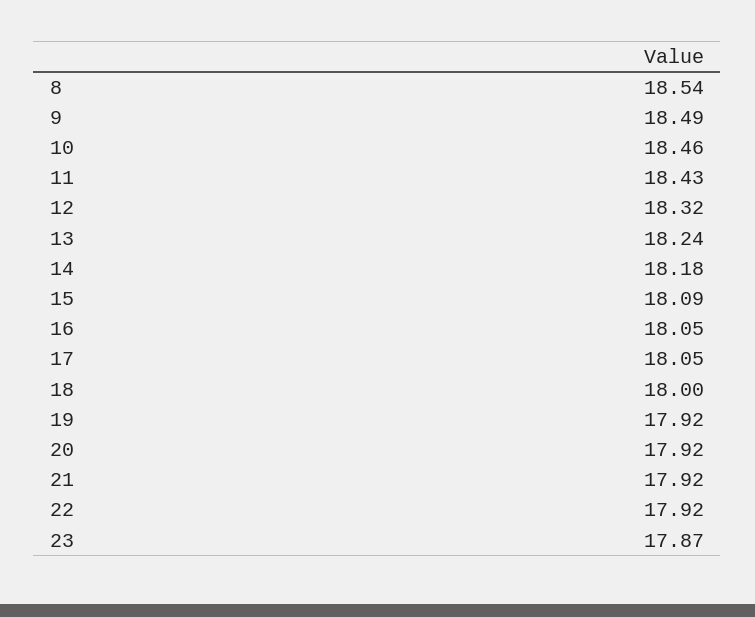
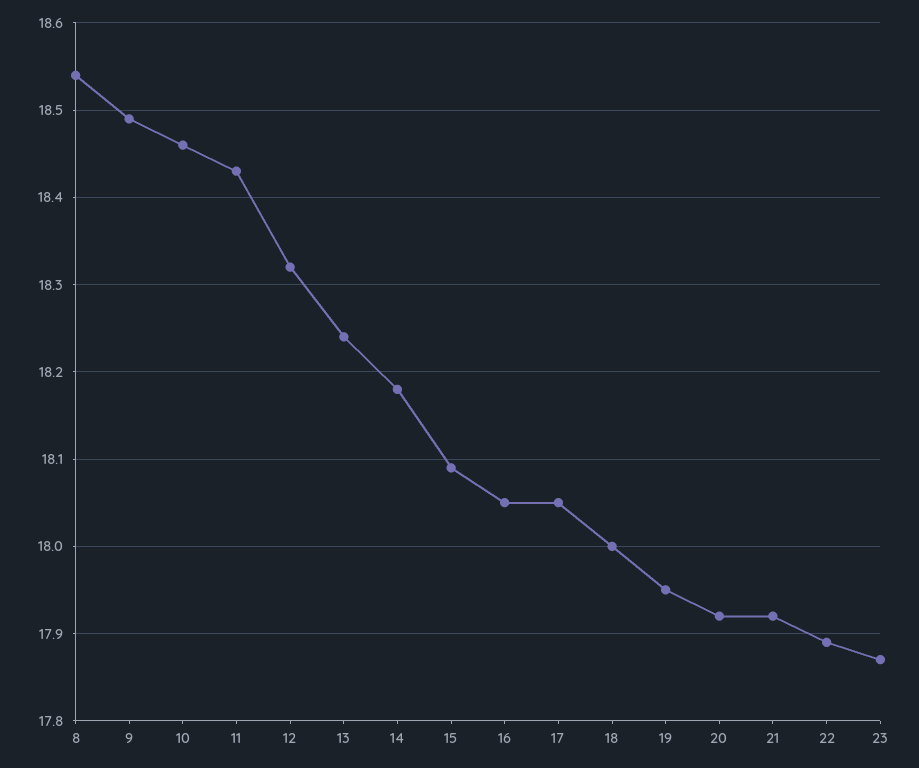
19: 17.92 -> 17.95
22: 17.92 -> 17.89

